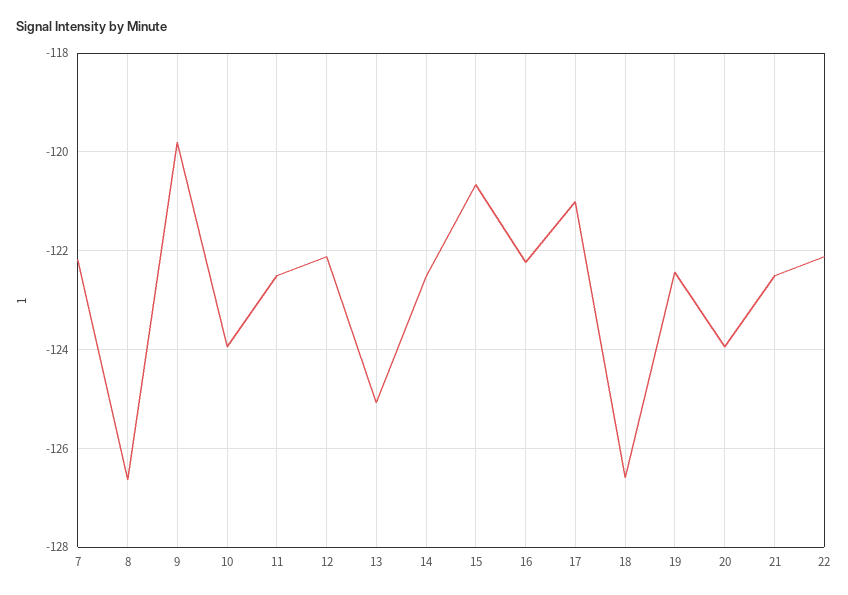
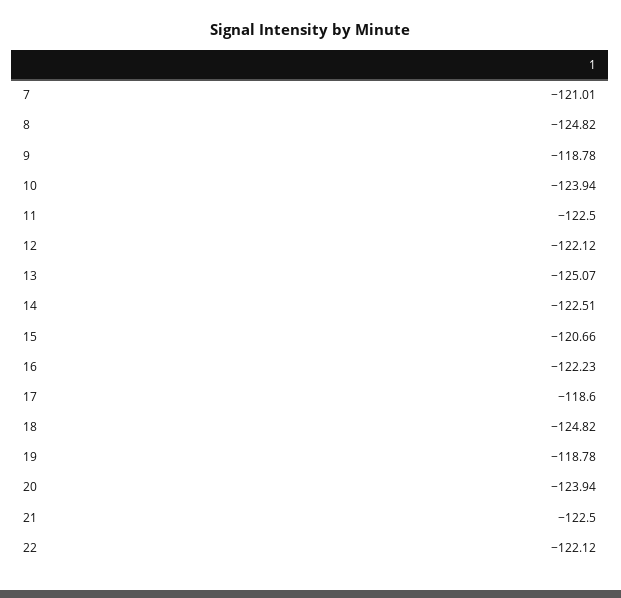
7: -122.2 -> -121.01
8: -126.6 -> -124.82
9: -119.8 -> -118.78
17: -121 -> -118.6
18: -126.6 -> -124.82
19: -122.4 -> -118.78

